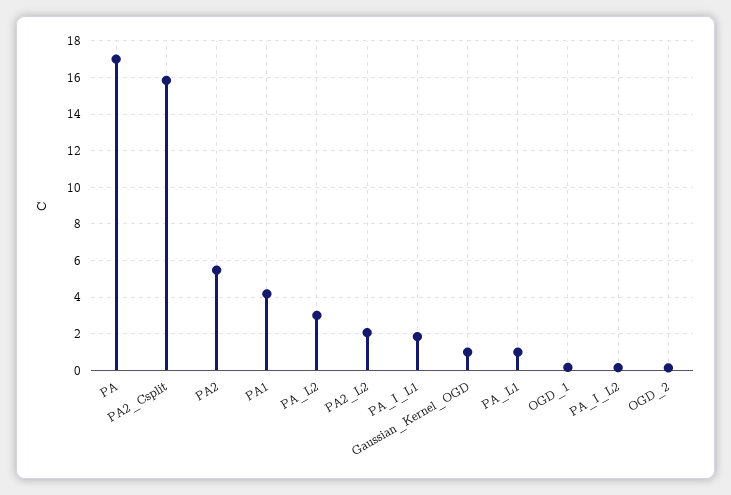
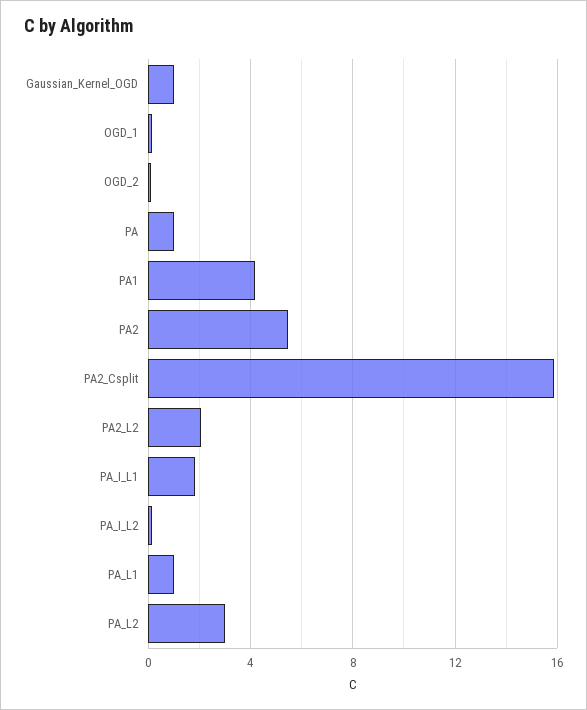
PA: 17 -> 1

